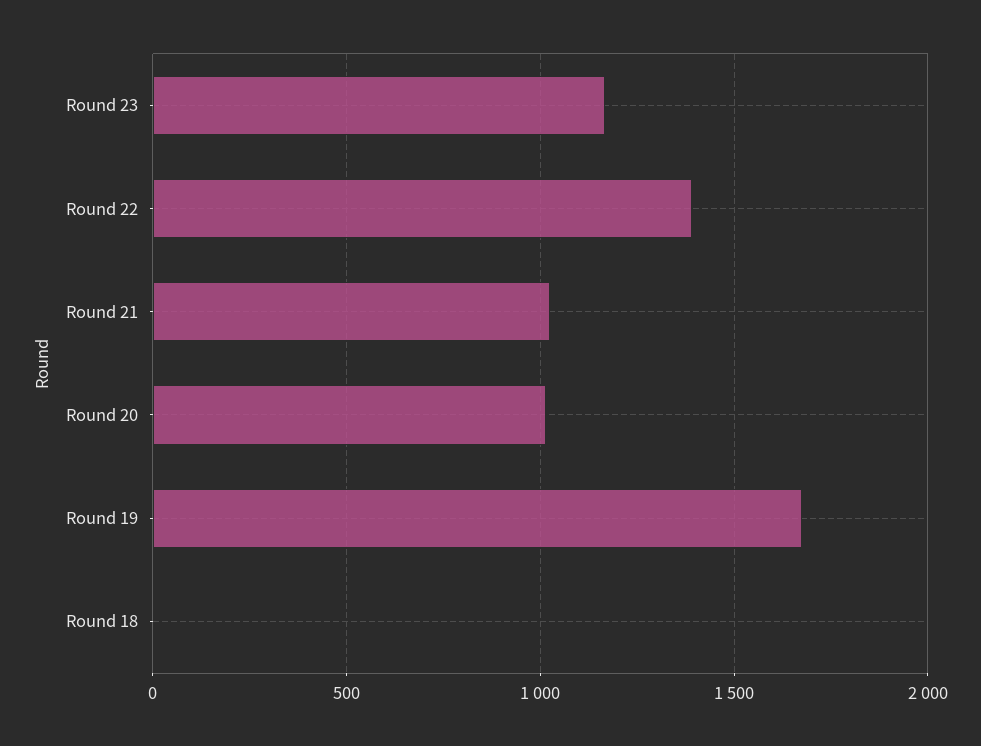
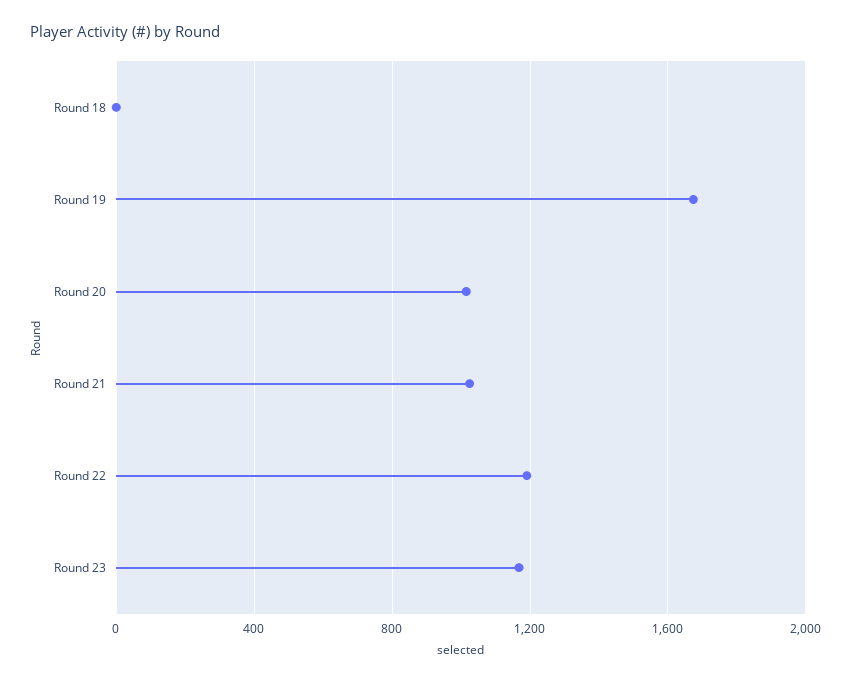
Round 22: 1400 -> 1200

